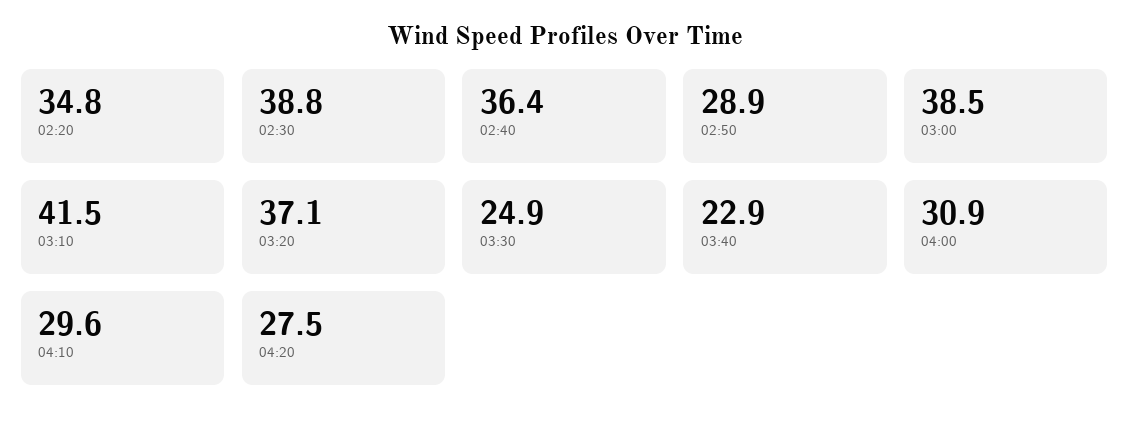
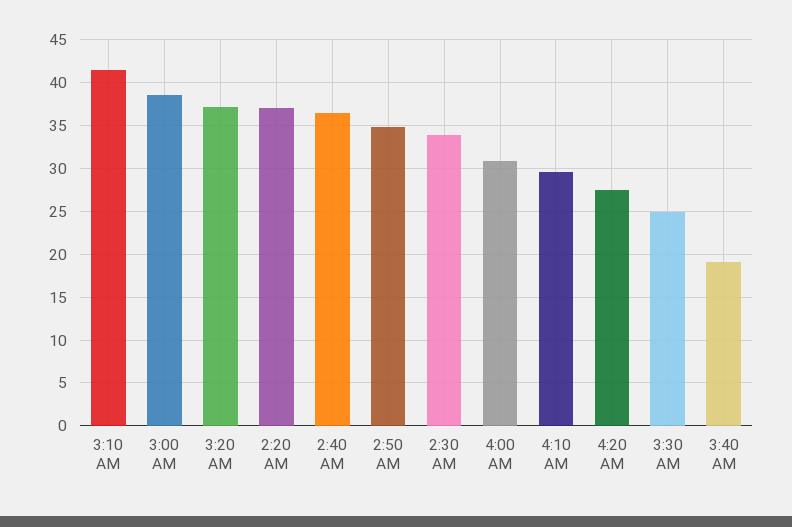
02:20: 34.8 -> 37
02:30: 38.8 -> 34
02:50: 28.9 -> 35
03:40: 22.9 -> 19

